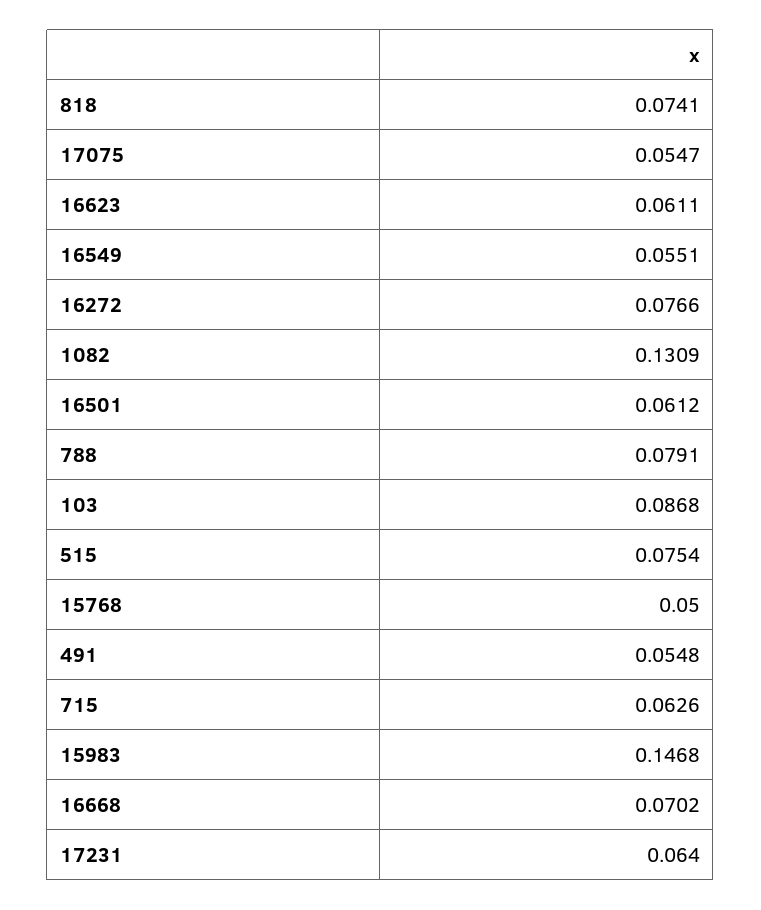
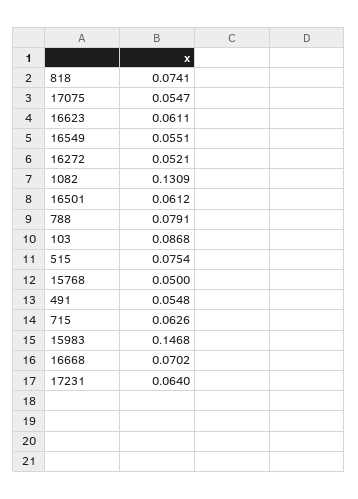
16272: 0.0766 -> 0.0521

